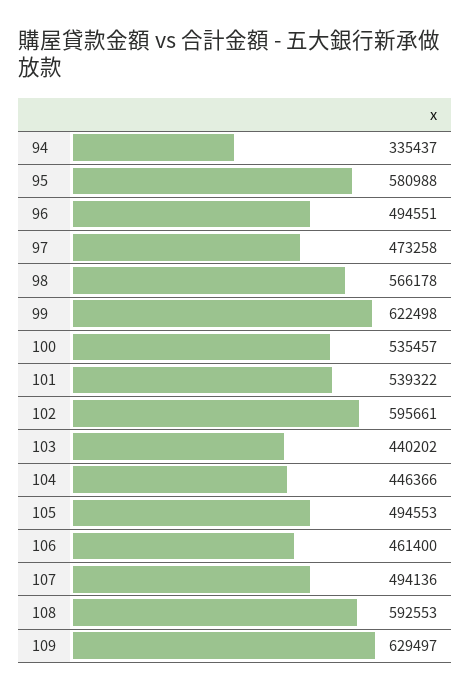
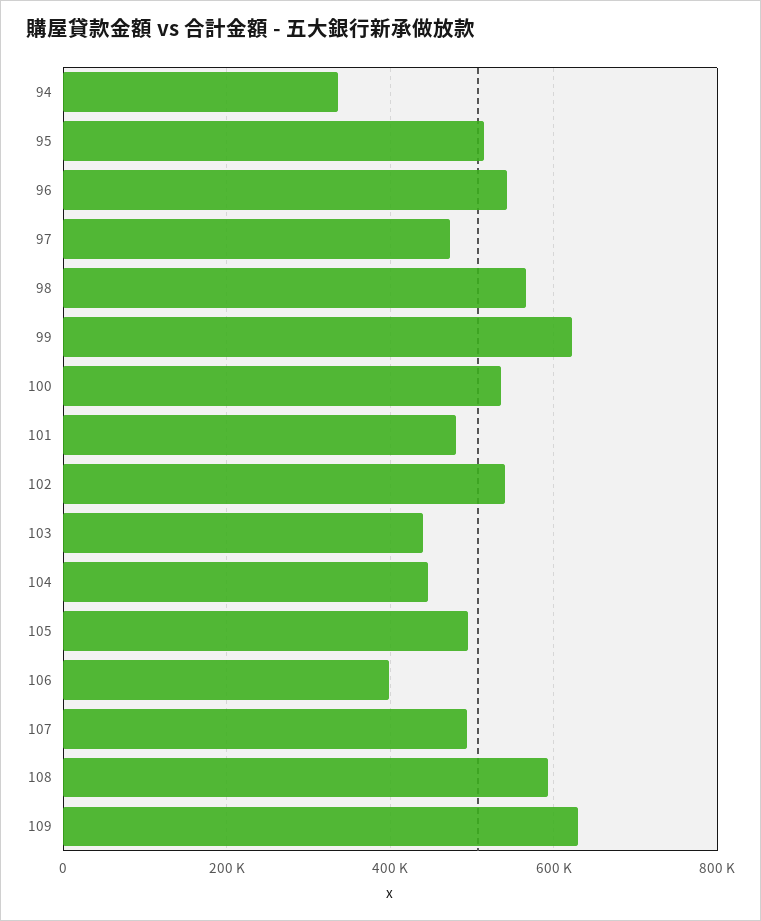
95: 580988 -> 520000
96: 494551 -> 540000
101: 539322 -> 480000
102: 595661 -> 540000
106: 461400 -> 400000

